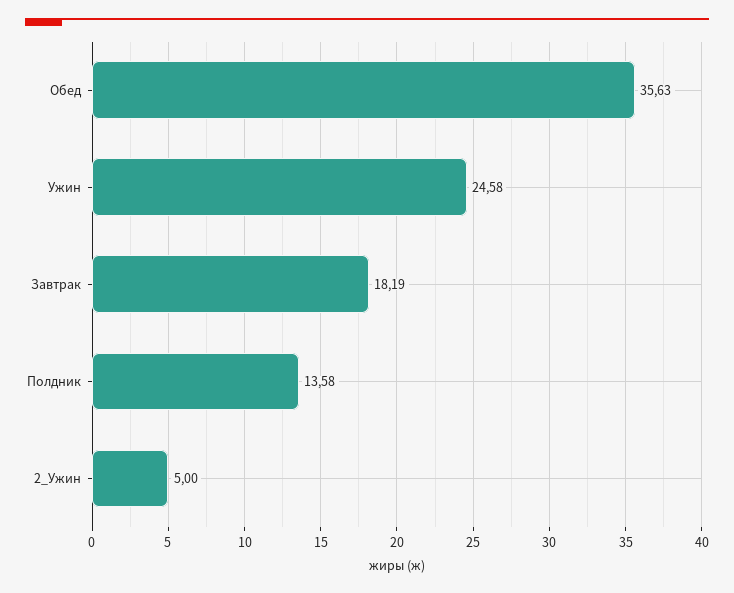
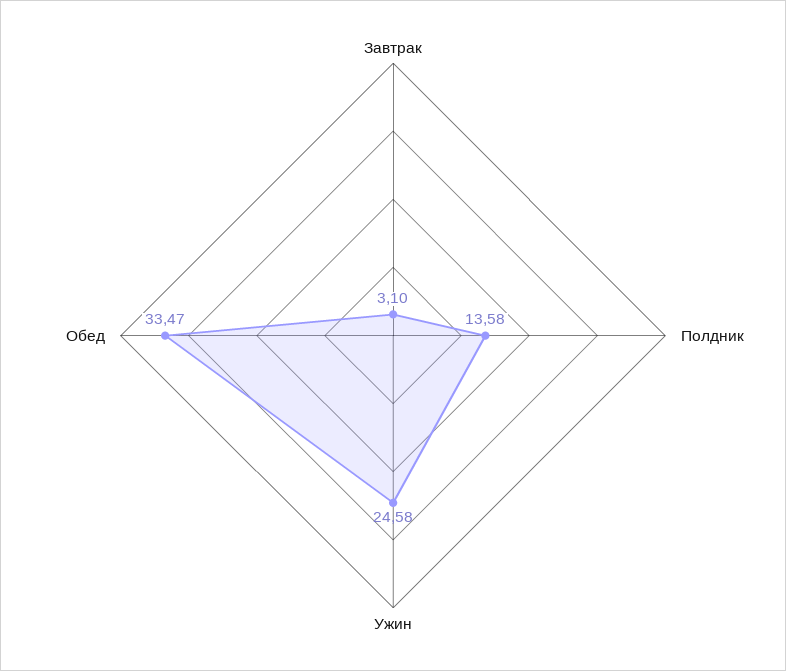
Обед: 35.63 -> 33.47
Завтрак: 18.19 -> 3.1
2_Ужин: 5 -> none

